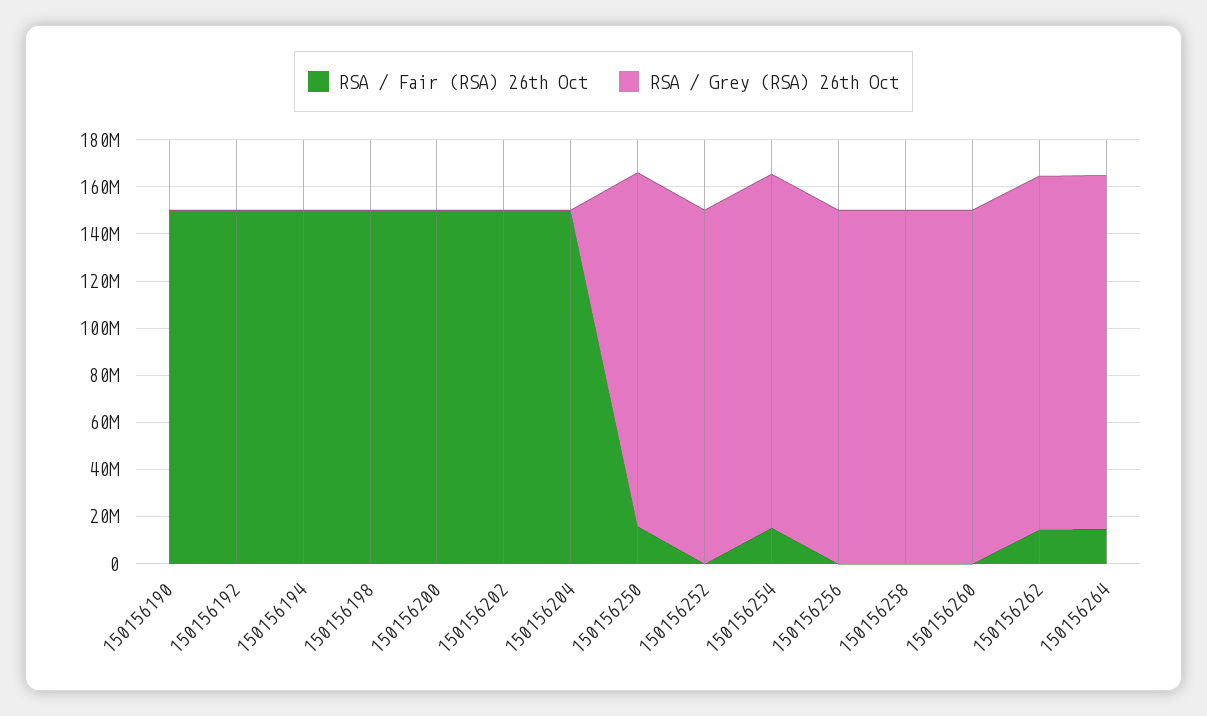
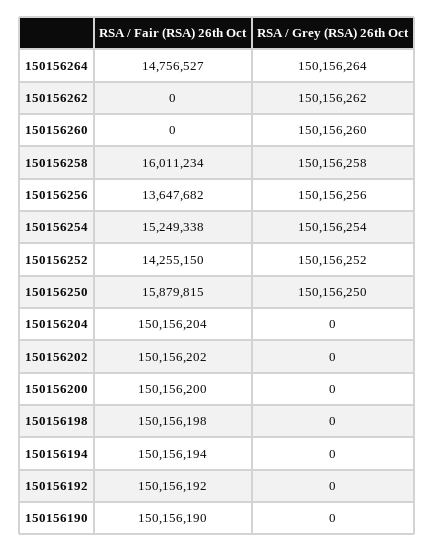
RSA / Fair (RSA) 26th Oct, 150156252: 0 -> 14255150
RSA / Fair (RSA) 26th Oct, 150156256: 0 -> 13647682
RSA / Fair (RSA) 26th Oct, 150156258: 0 -> 16011234
RSA / Fair (RSA) 26th Oct, 150156262: 15000000 -> 0

